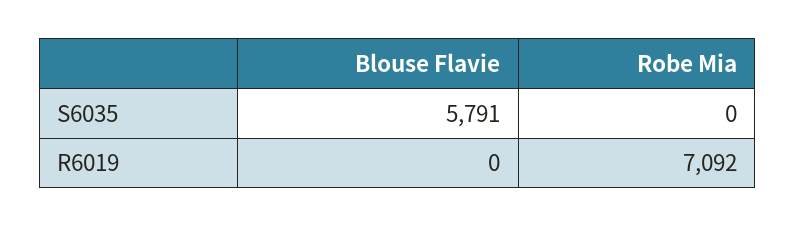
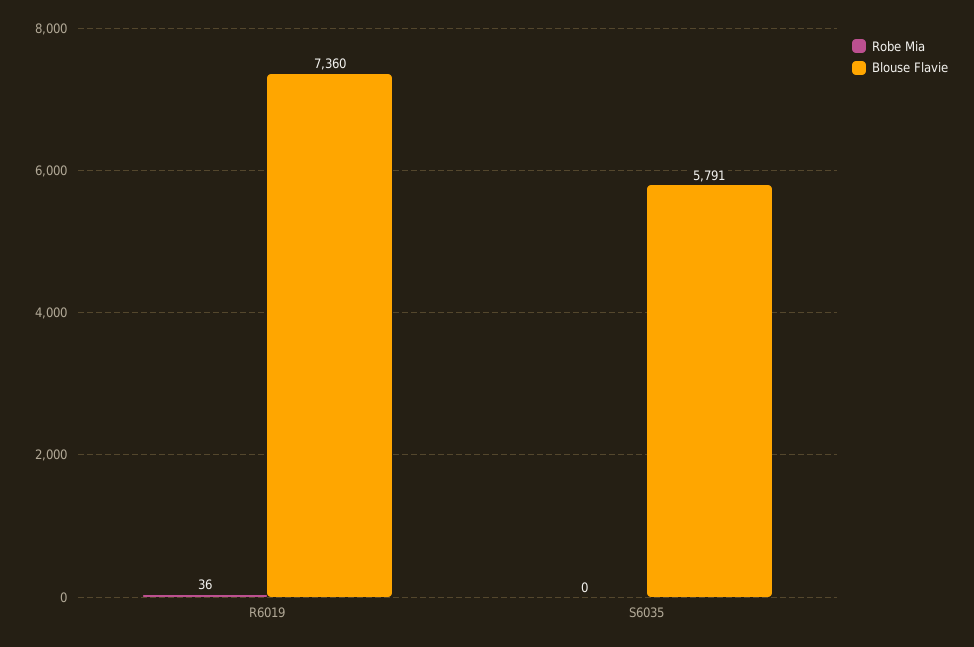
Blouse Flavie, R6019: 0 -> 7360
Robe Mia, R6019: 7092 -> 36

